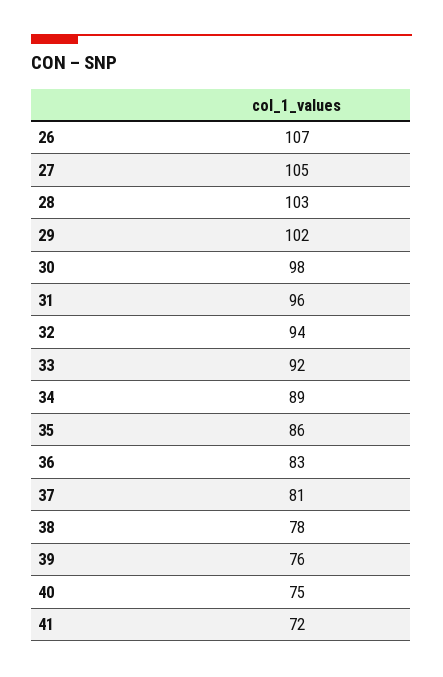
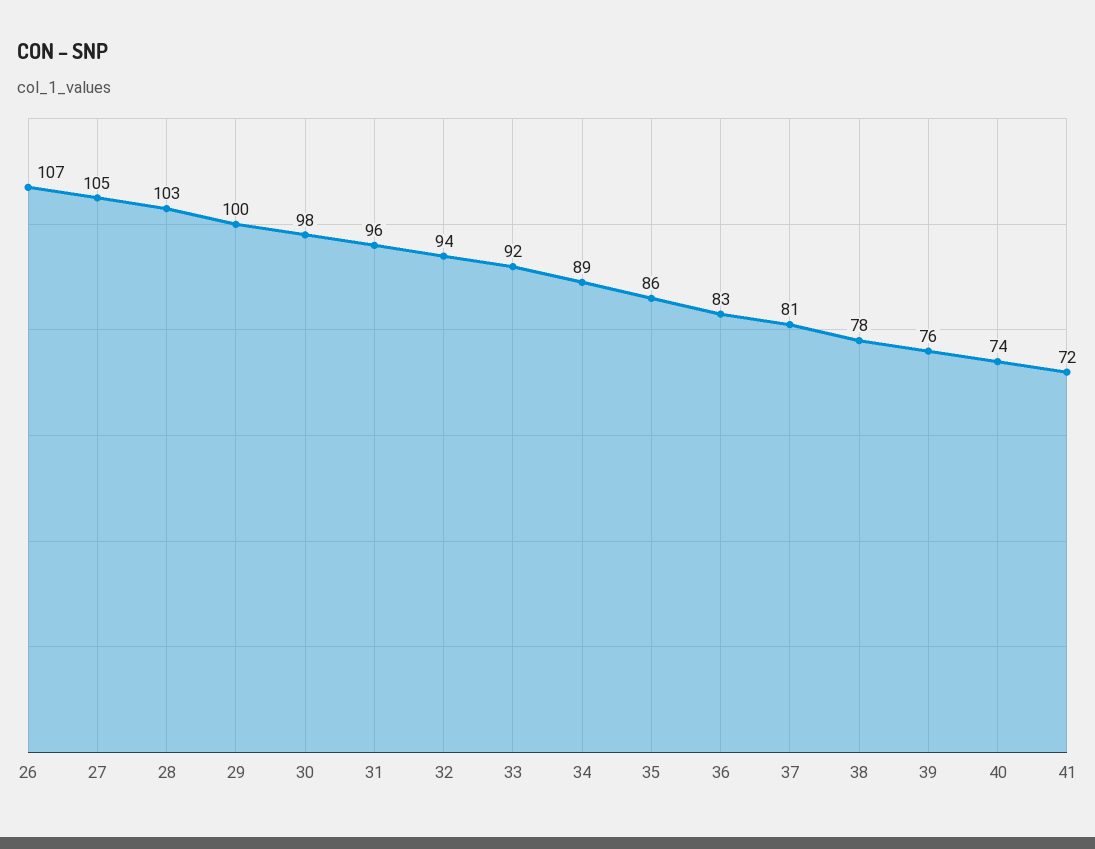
29: 102 -> 100
40: 75 -> 74

